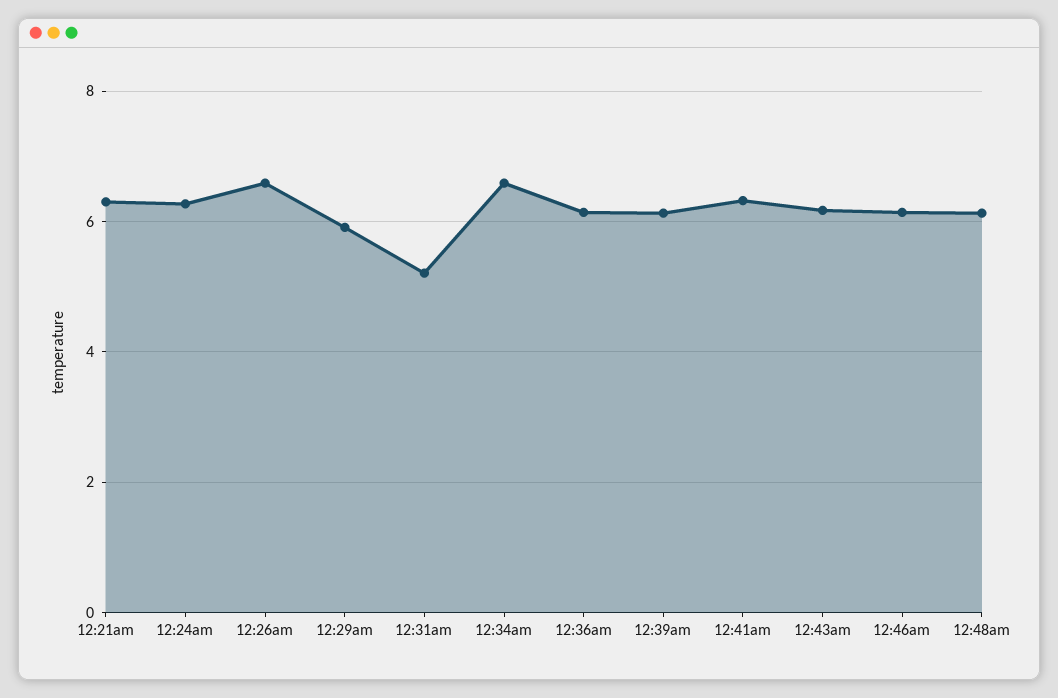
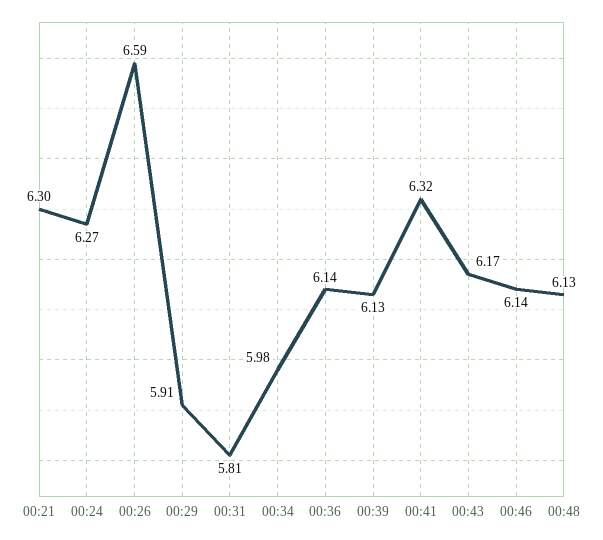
12:31am: 5.2 -> 5.81
12:34am: 6.6 -> 5.98

